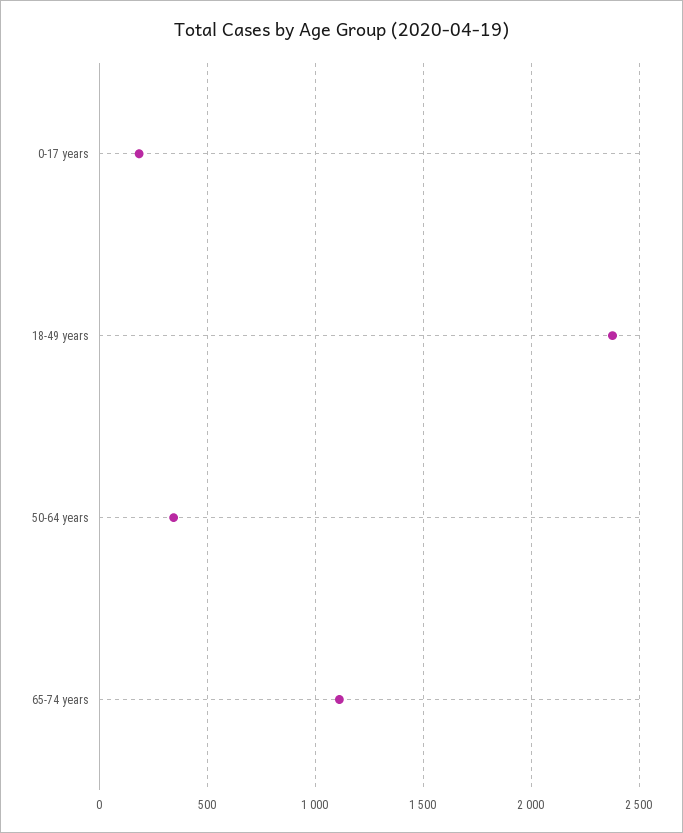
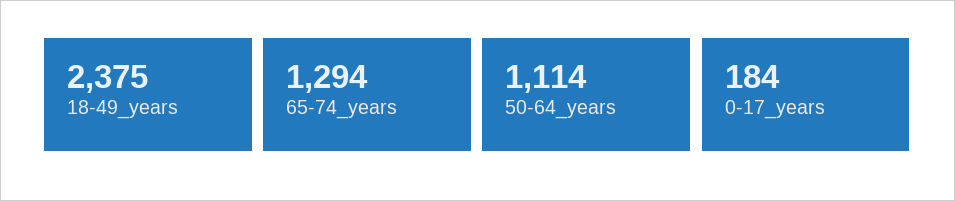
50-64 years: 350 -> 1114
65-74 years: 1100 -> 1294

